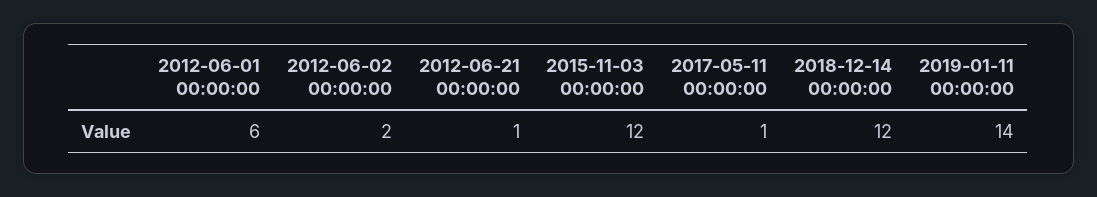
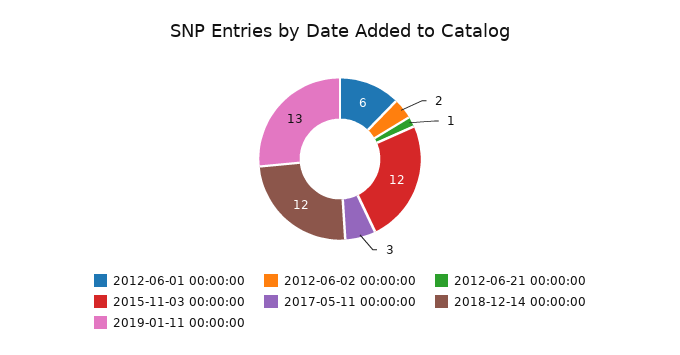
2017-05-11 00:00:00: 1 -> 3
2019-01-11 00:00:00: 14 -> 13

